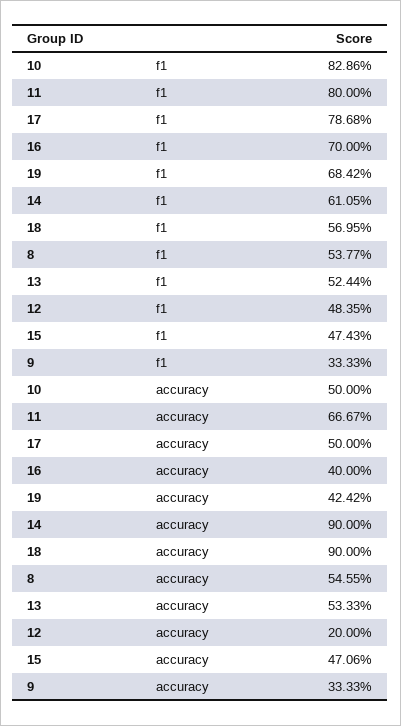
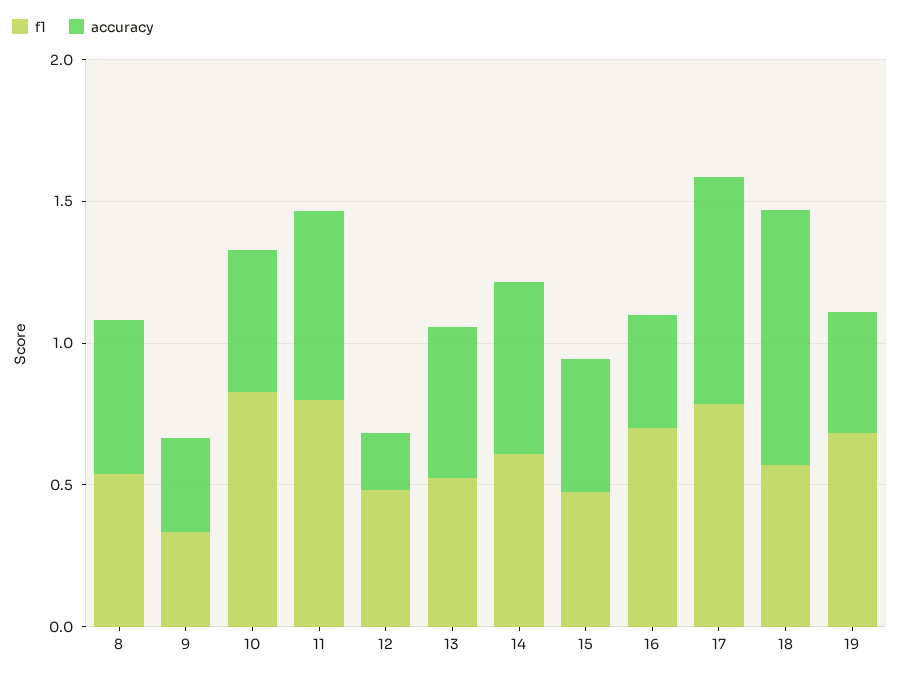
accuracy, 17: 0.5 -> 0.8
accuracy, 14: 0.9 -> 0.6

